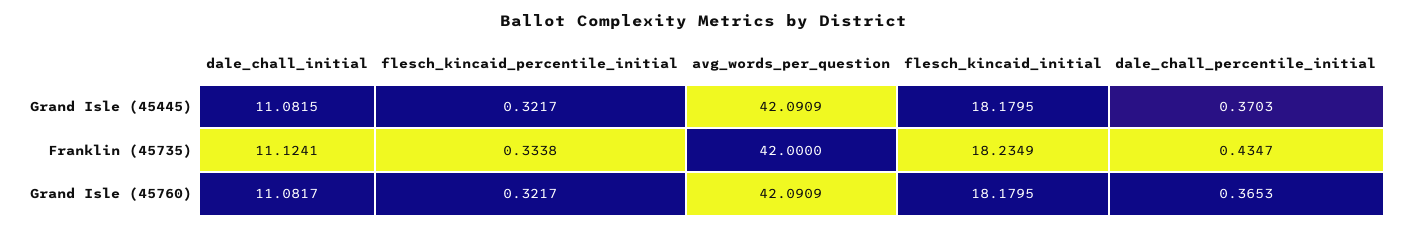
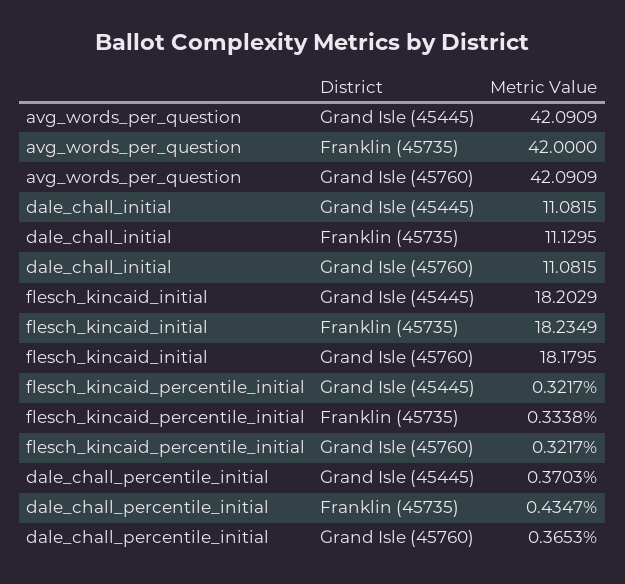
flesch_kincaid_initial, Grand Isle (45445): 18.1795 -> 18.2029
dale_chall_initial, Franklin (45735): 11.1241 -> 11.1295
dale_chall_initial, Grand Isle (45760): 11.0817 -> 11.0815

